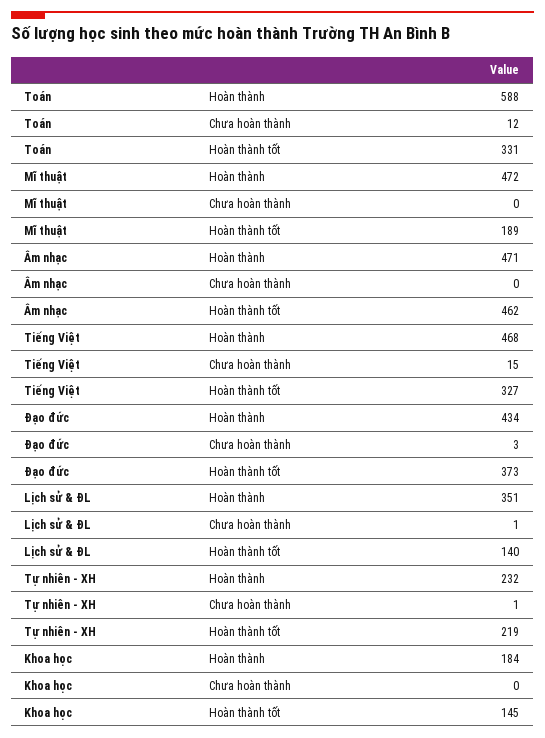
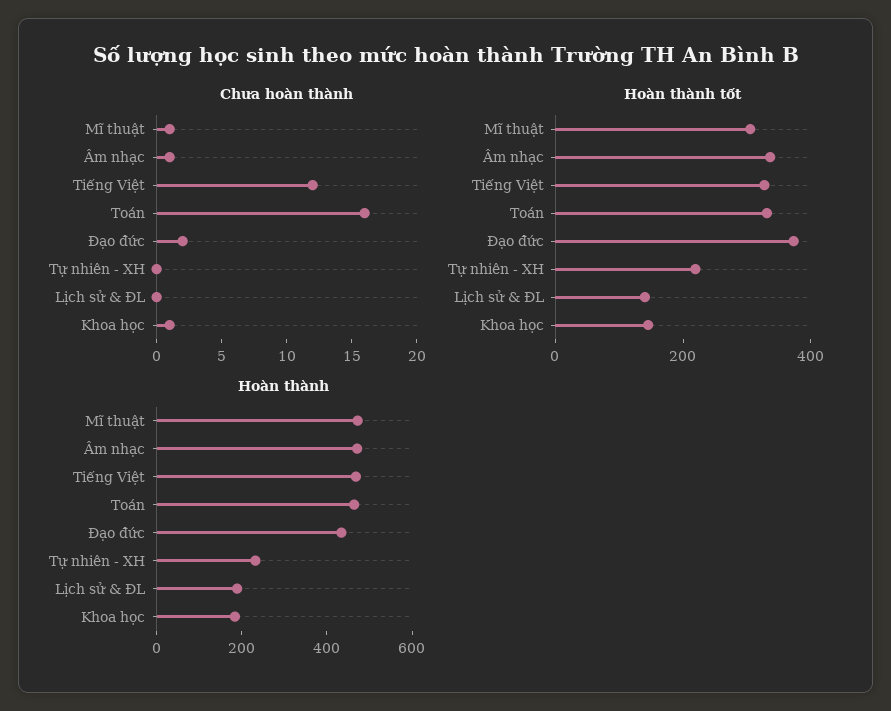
Hoàn thành, Toán: 588 -> 450
Chưa hoàn thành, Toán: 12 -> 16
Chưa hoàn thành, Mĩ thuật: 0 -> 1
Hoàn thành tốt, Mĩ thuật: 189 -> 300
Chưa hoàn thành, Âm nhạc: 0 -> 1
Hoàn thành tốt, Âm nhạc: 462 -> 350
Chưa hoàn thành, Tiếng Việt: 15 -> 12
Chưa hoàn thành, Đạo đức: 3 -> 2
Hoàn thành, Lịch sử & ĐL: 351 -> 200
Chưa hoàn thành, Lịch sử & ĐL: 1 -> 0
Chưa hoàn thành, Tự nhiên - XH: 1 -> 0
Chưa hoàn thành, Khoa học: 0 -> 1

